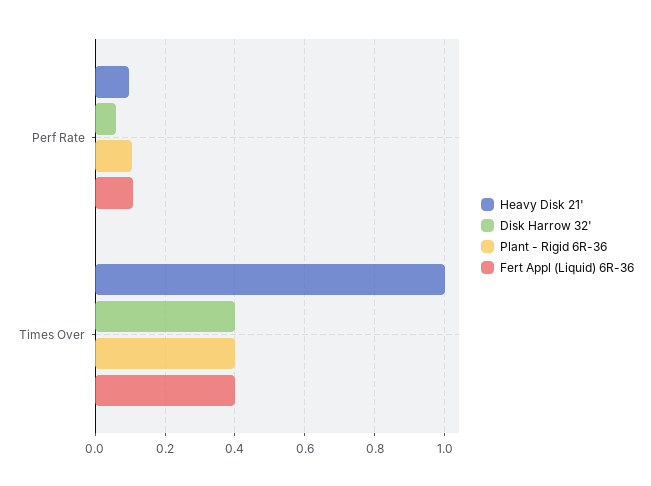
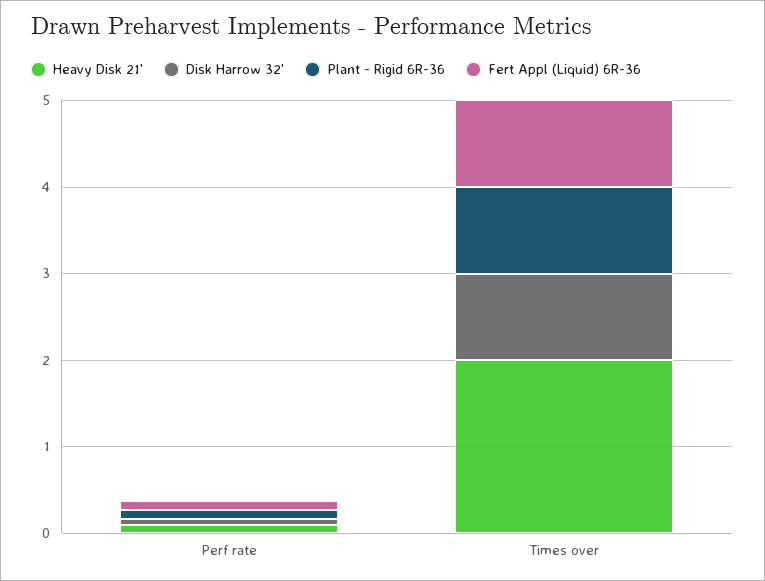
Heavy Disk 21', Times Over: 1 -> 2
Disk Harrow 32', Times Over: 0.4 -> 1
Plant - Rigid 6R-36, Times Over: 0.4 -> 1
Fert Appl (Liquid) 6R-36, Times Over: 0.4 -> 1

